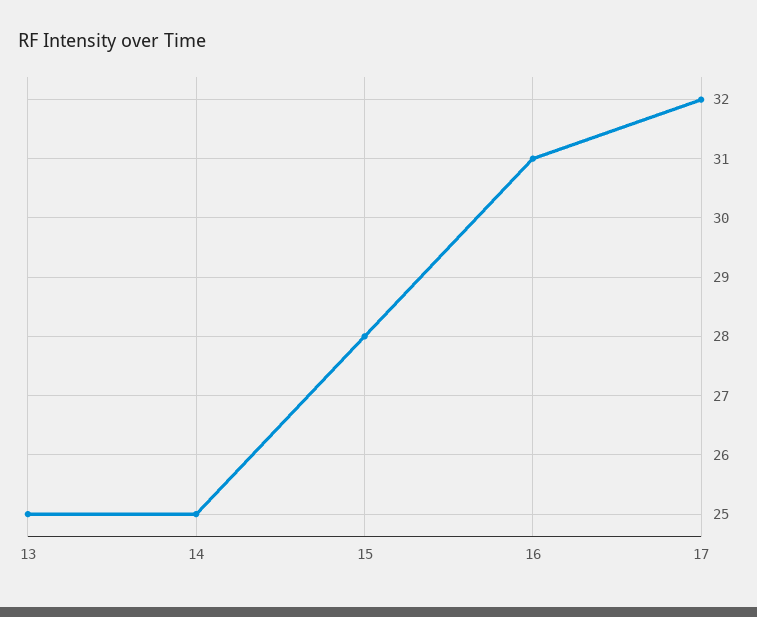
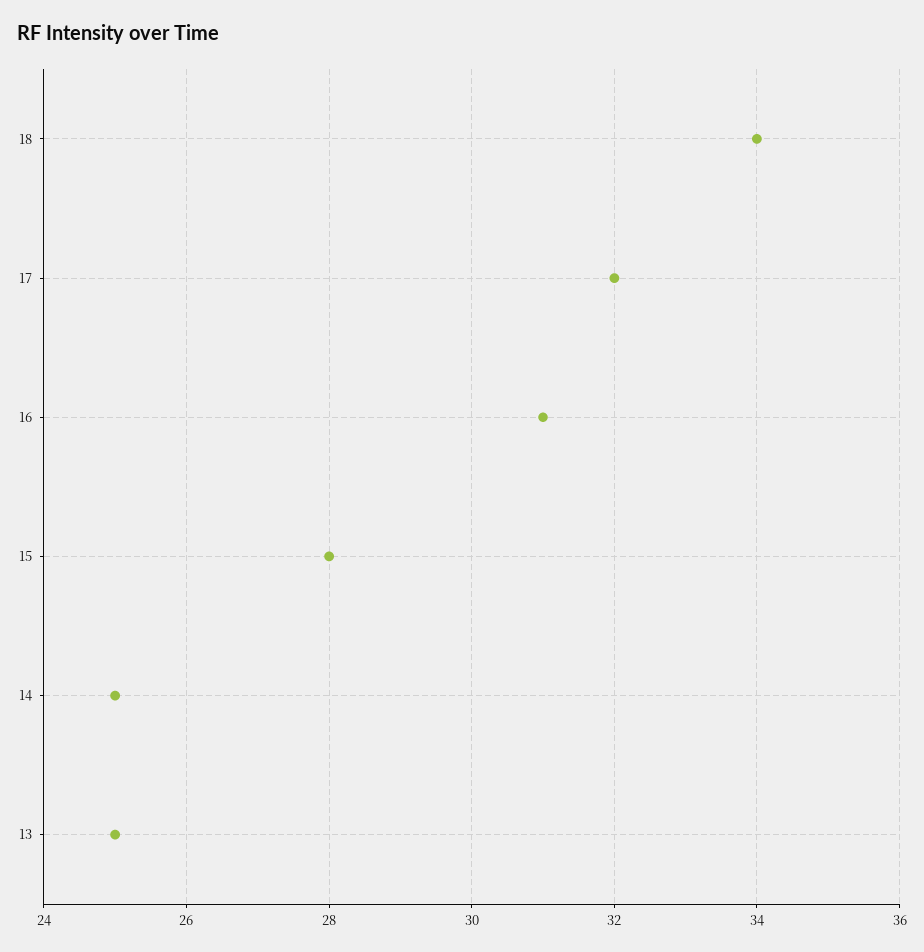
18: none -> 34

